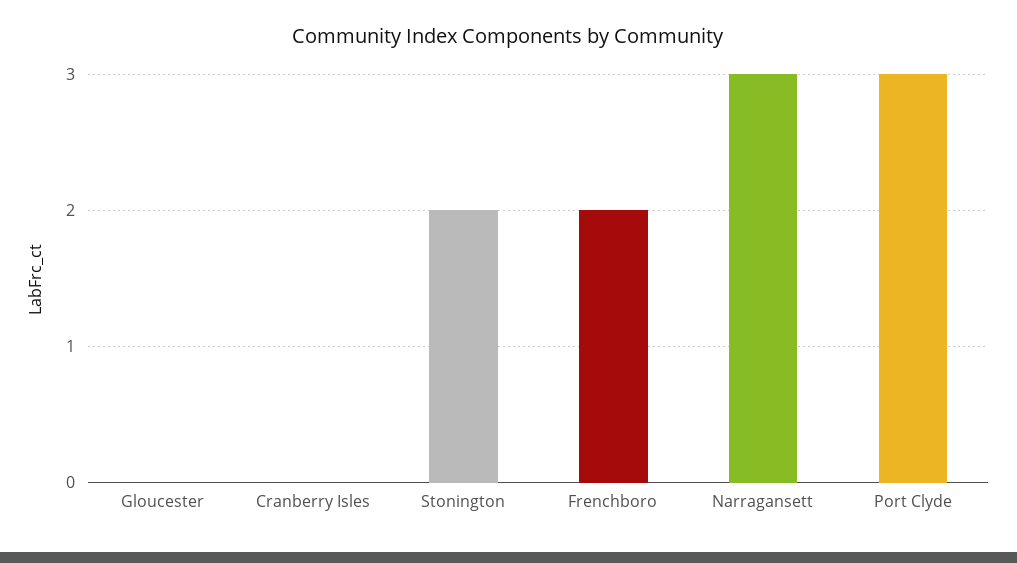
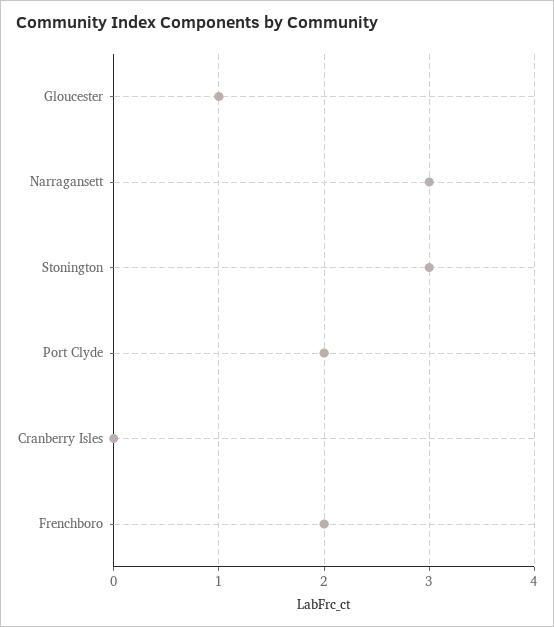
Gloucester: 0 -> 1
Stonington: 2 -> 3
Port Clyde: 3 -> 2

